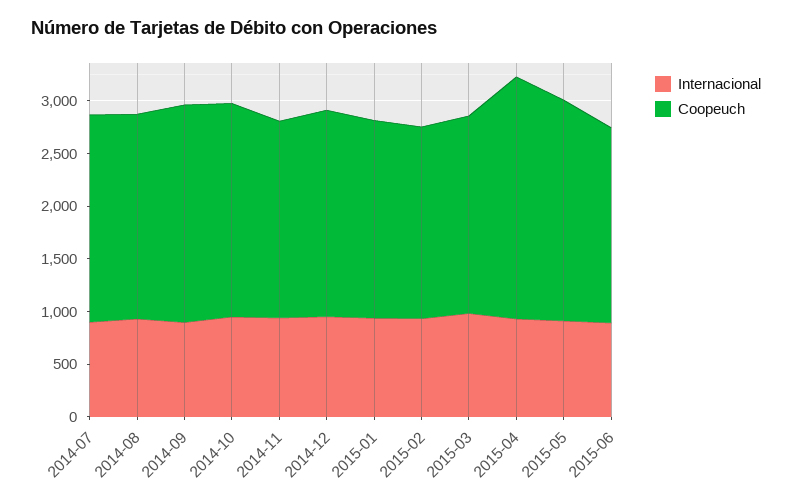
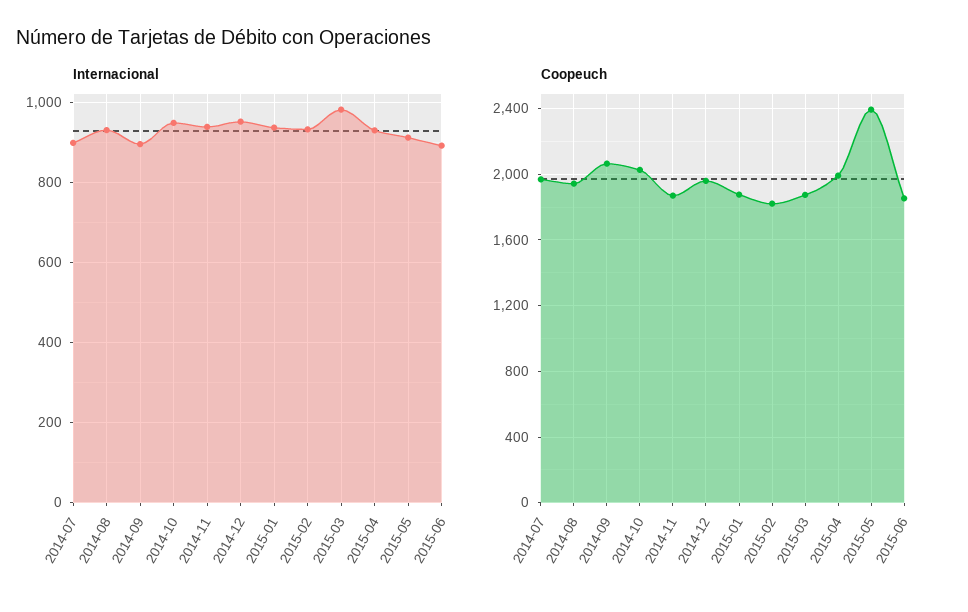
Coopeuch, 2015-04: 2300 -> 2000
Coopeuch, 2015-05: 2100 -> 2400

